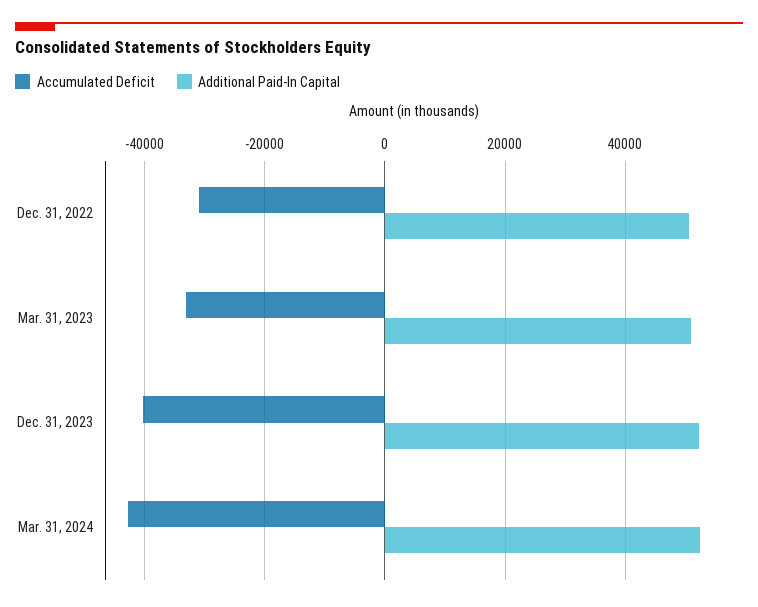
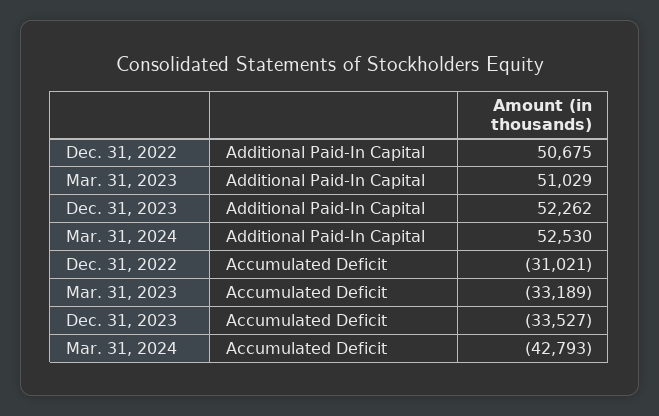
Accumulated Deficit, Dec. 31, 2023: -40000 -> -33527

